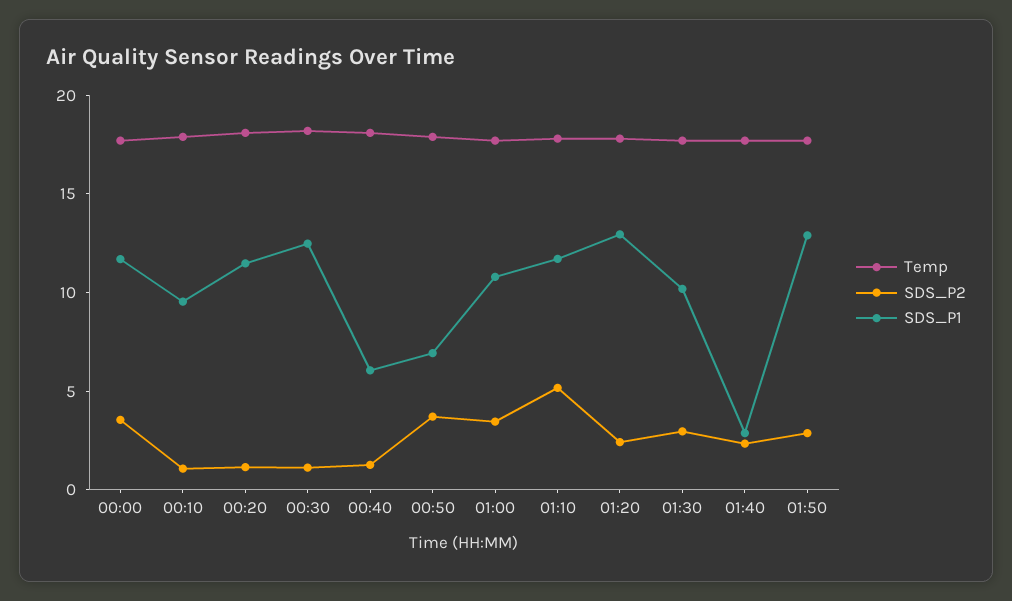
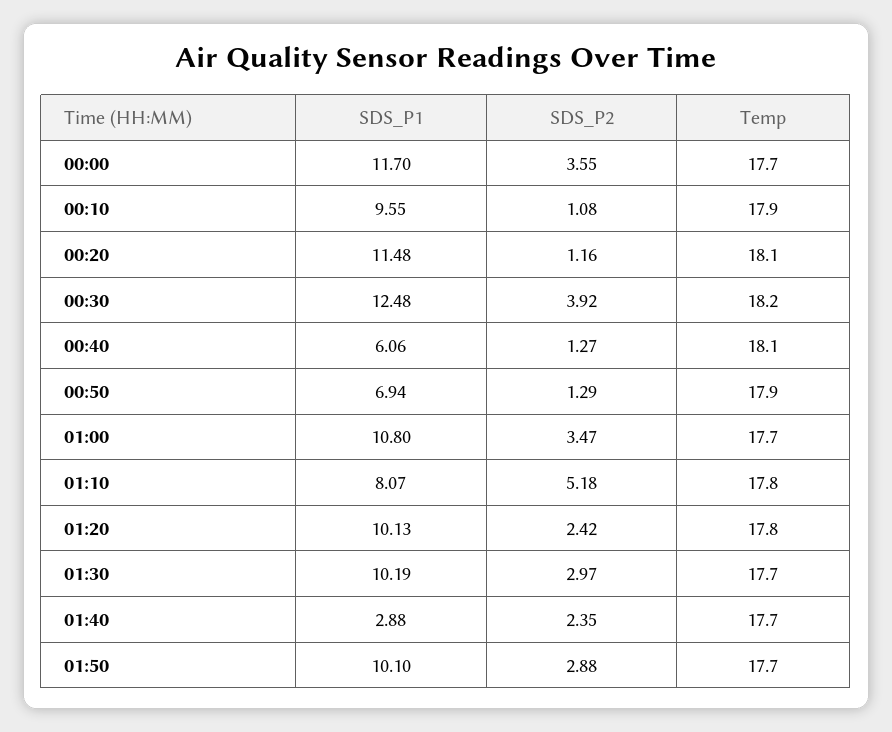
SDS_P2, 00:30: 1 -> 3.92
SDS_P2, 00:50: 4 -> 1.29
SDS_P1, 01:10: 12 -> 8.07
SDS_P1, 01:20: 13 -> 10.13
SDS_P1, 01:50: 13 -> 10.1

